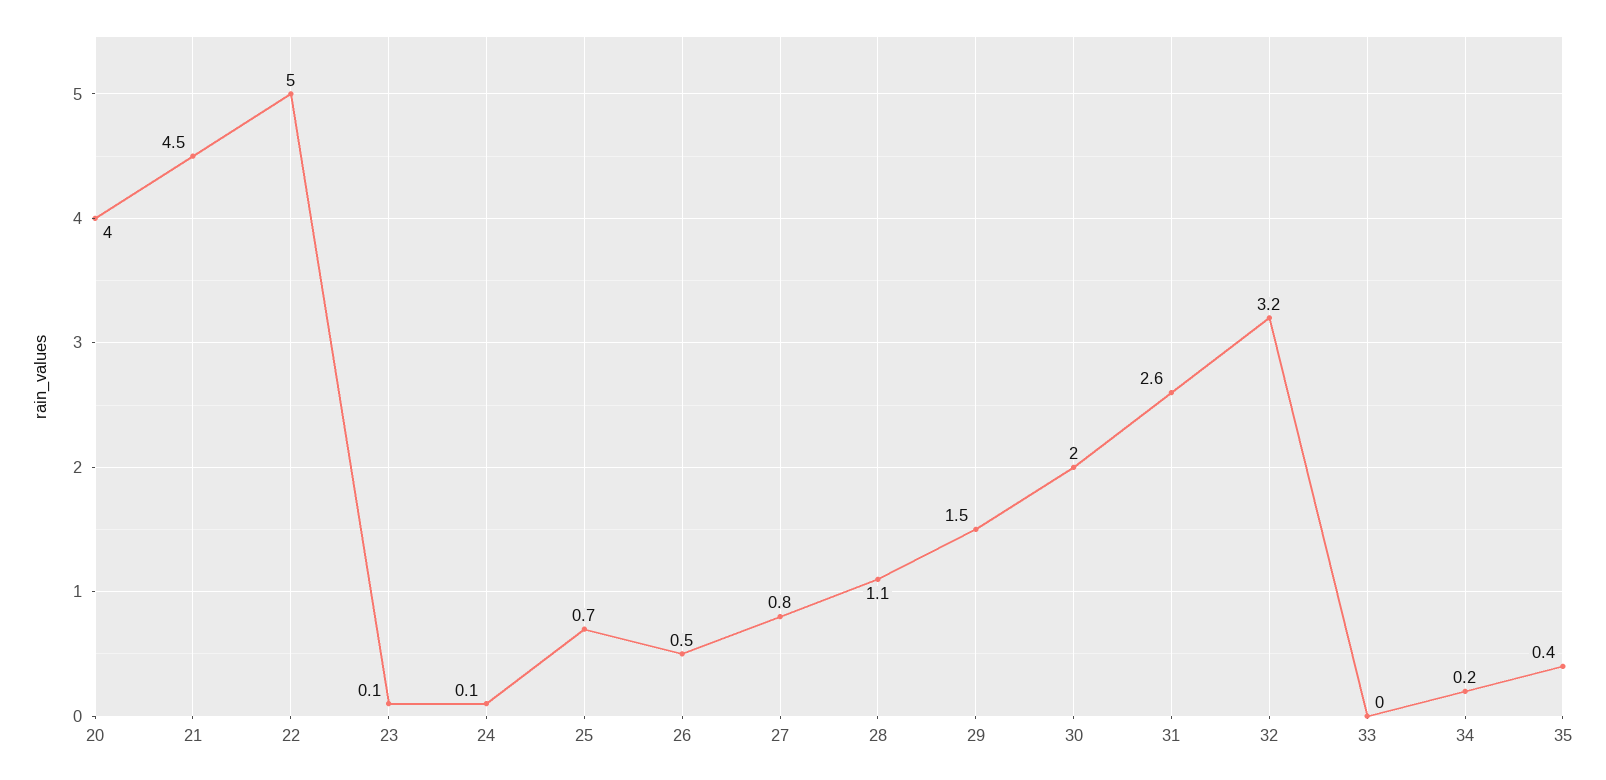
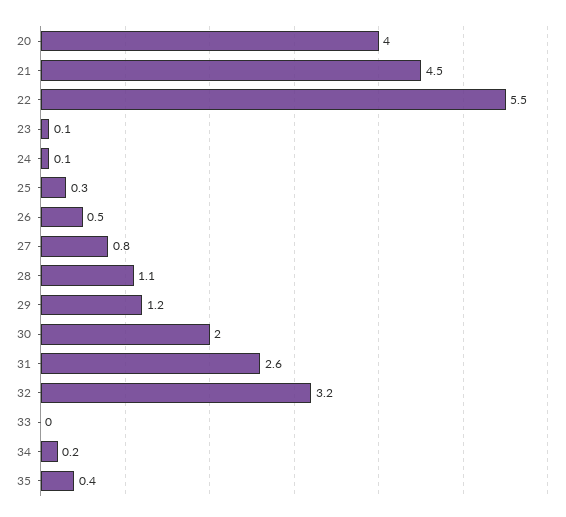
22: 5 -> 5.5
25: 0.7 -> 0.3
29: 1.5 -> 1.2

